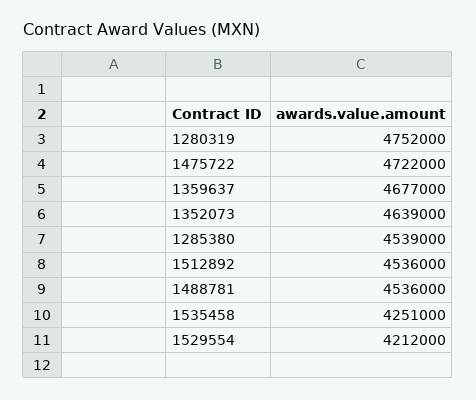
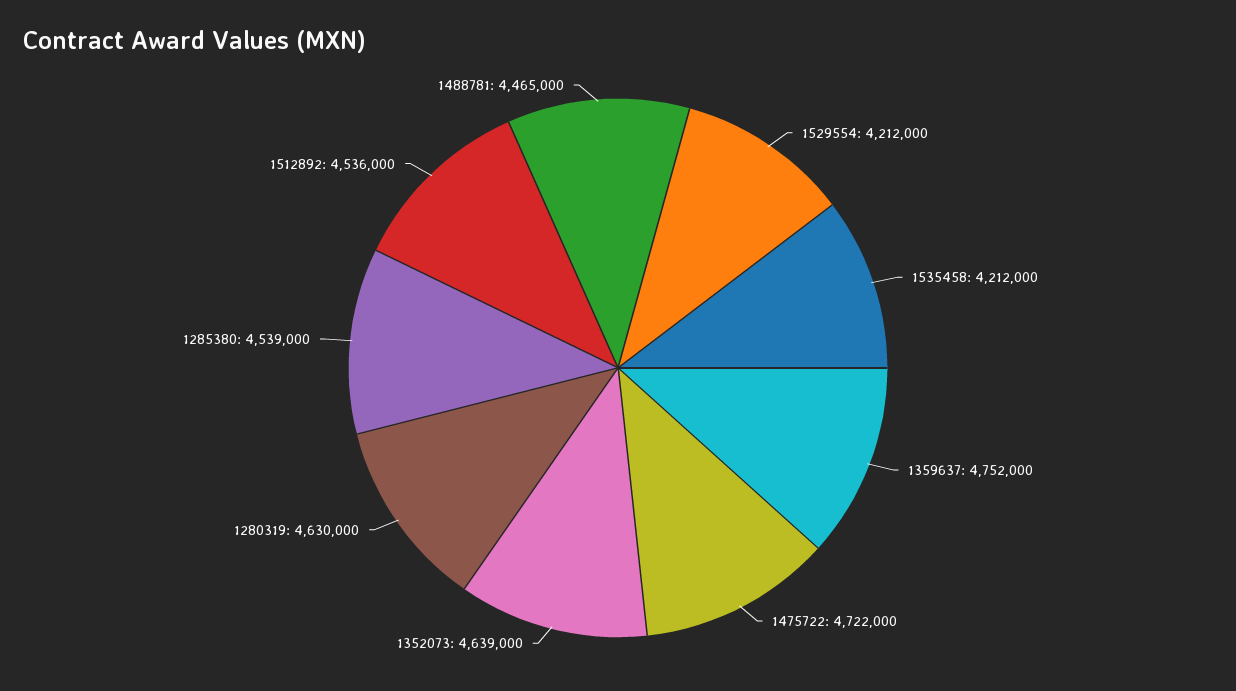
1280319: 4752000 -> 4630000
1359637: 4677000 -> 4752000
1488781: 4536000 -> 4465000
1535458: 4251000 -> 4212000

